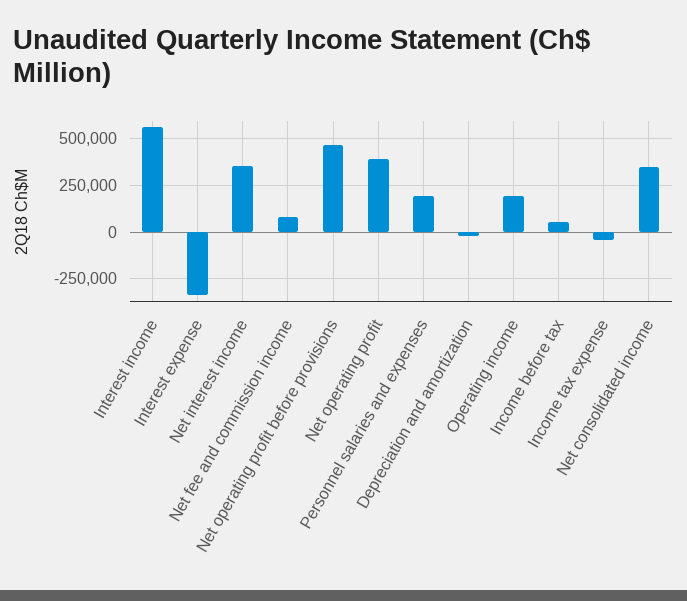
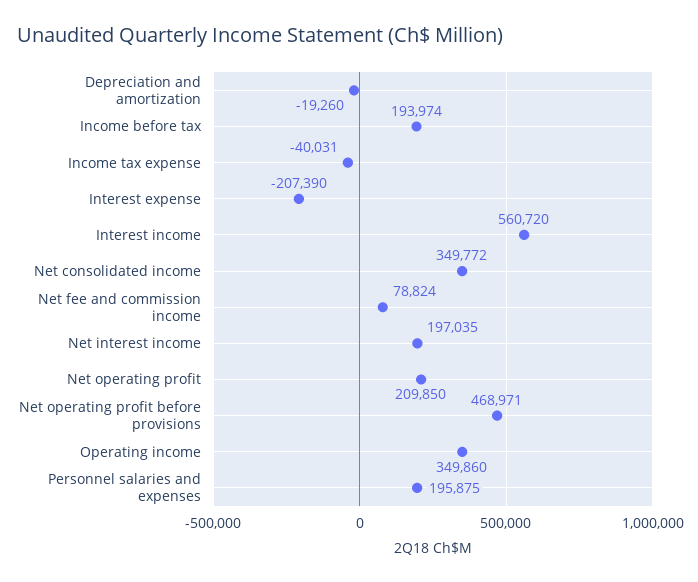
Interest expense: -350000 -> -207390
Net interest income: 350000 -> 197035
Net operating profit: 400000 -> 209850
Operating income: 200000 -> 349860
Income before tax: 50000 -> 193974

